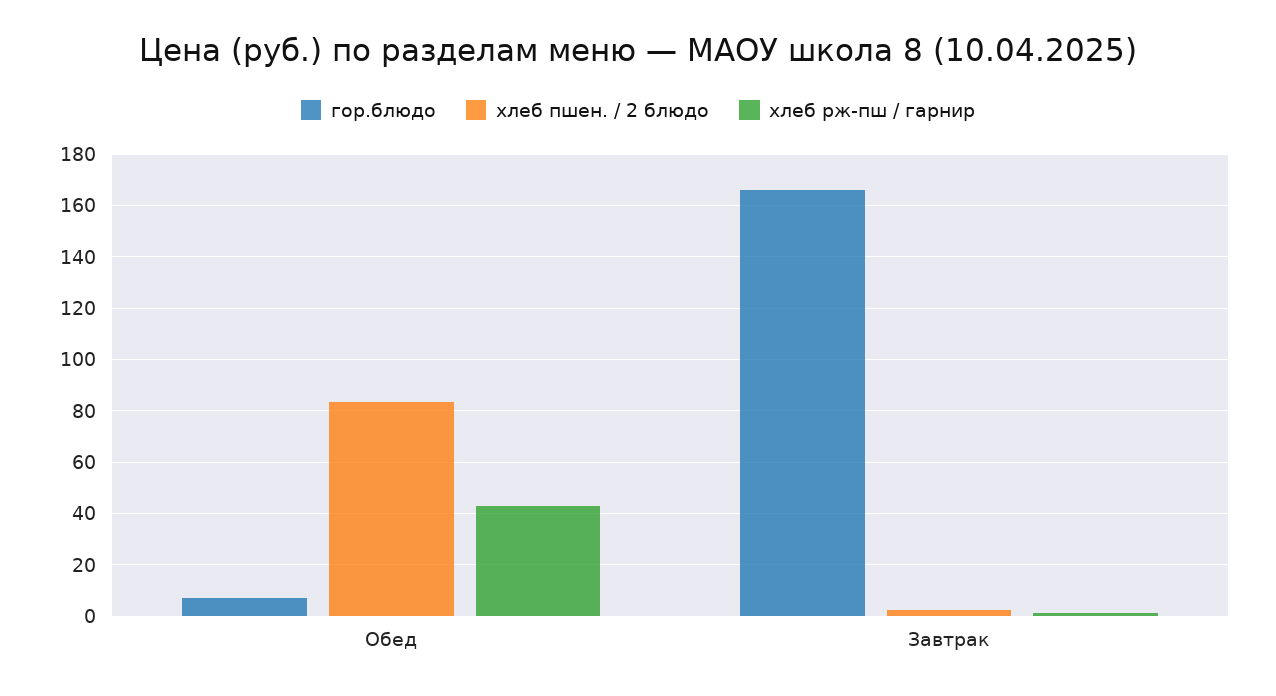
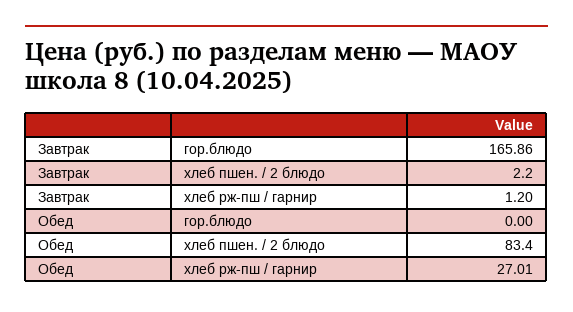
гор.блюдо, Обед: 7.5 -> 0
хлеб рж-пш / гарнир, Обед: 42.5 -> 27.01

